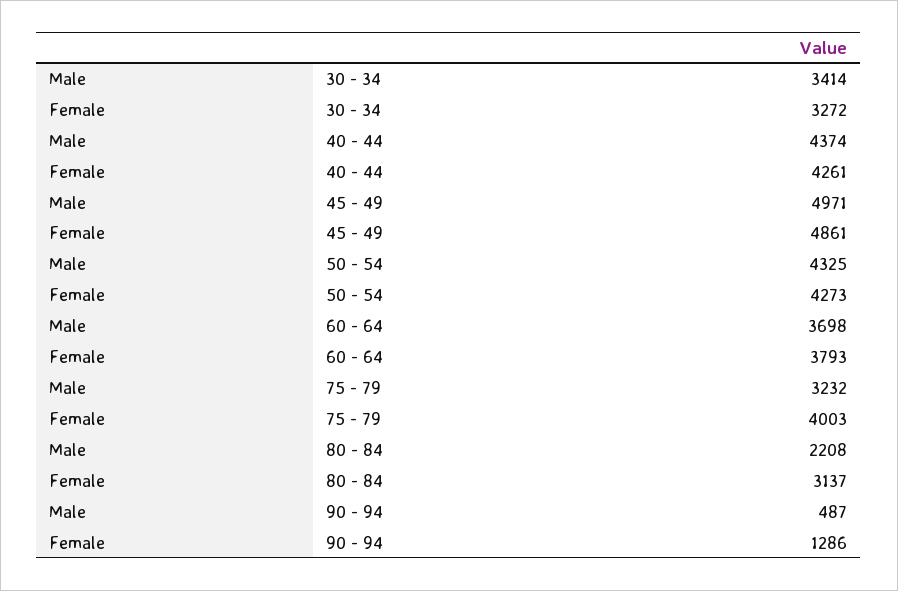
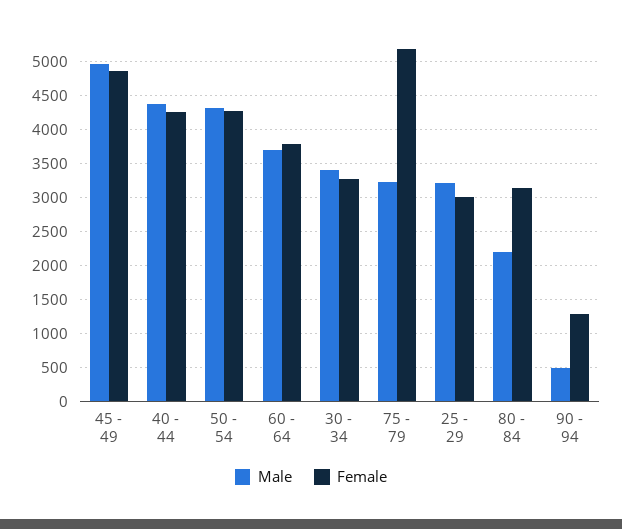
Female, 75 - 79: 4003 -> 5200
Male, 25 - 29: none -> 3200
Female, 25 - 29: none -> 3000

